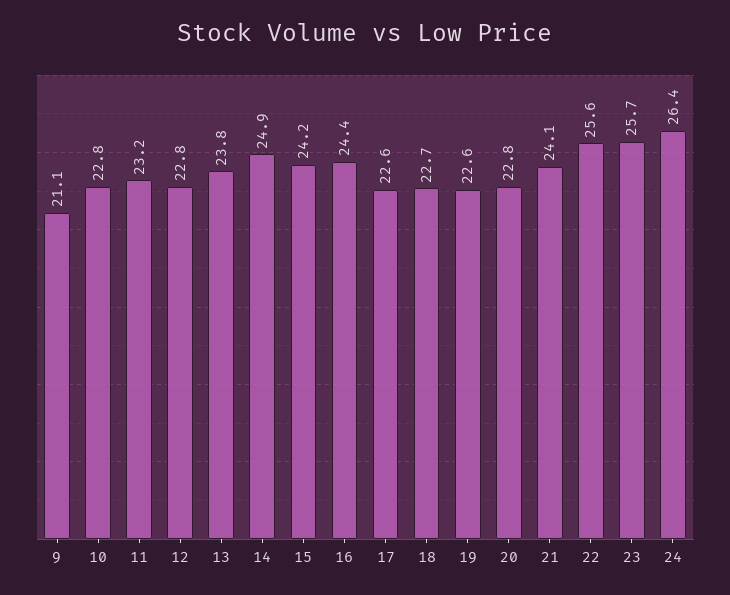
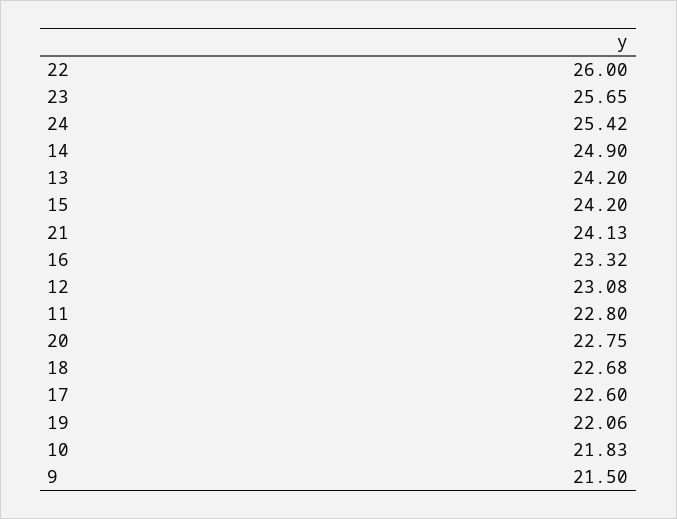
9: 21.1 -> 21.5
10: 22.8 -> 21.83
11: 23.2 -> 22.8
12: 22.8 -> 23.08
13: 23.8 -> 24.2
16: 24.4 -> 23.32
19: 22.6 -> 22.06
22: 25.6 -> 26
24: 26.4 -> 25.42

